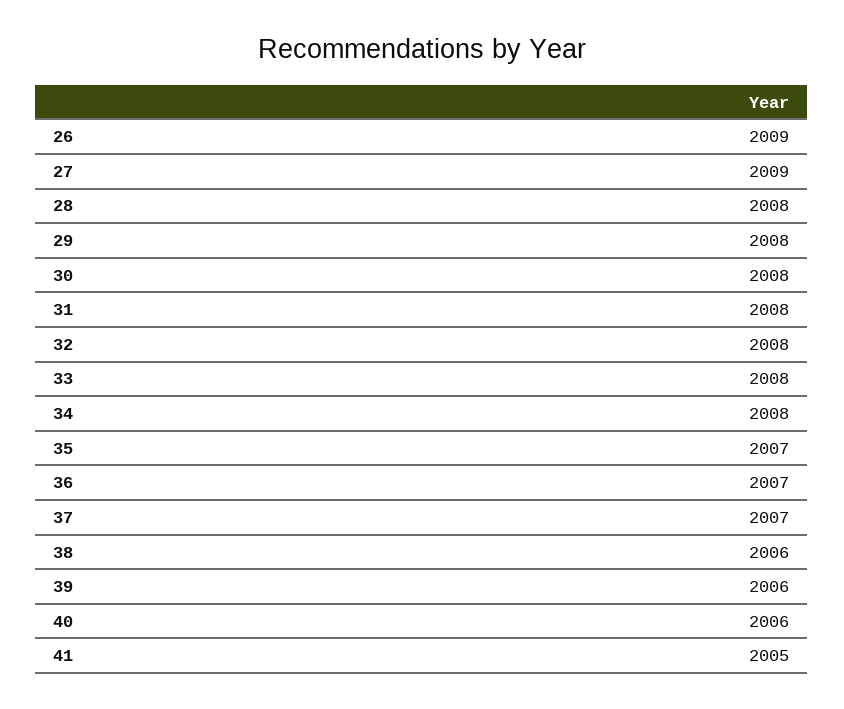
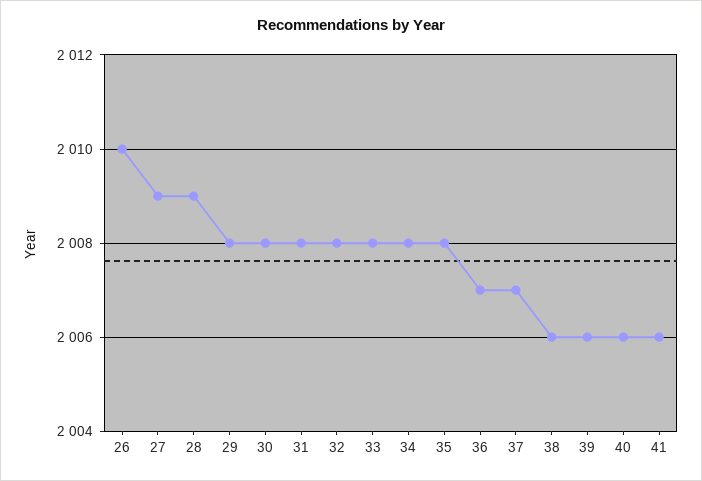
26: 2009 -> 2010
28: 2008 -> 2009
35: 2007 -> 2008
41: 2005 -> 2006

